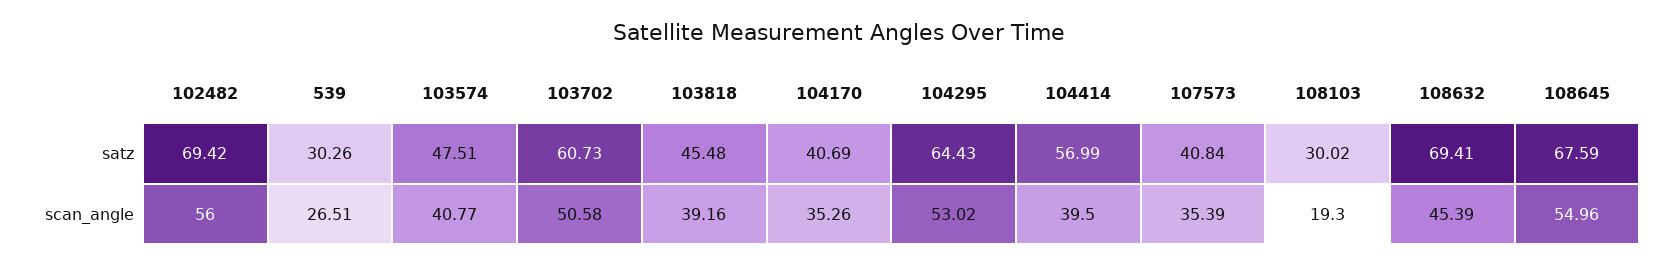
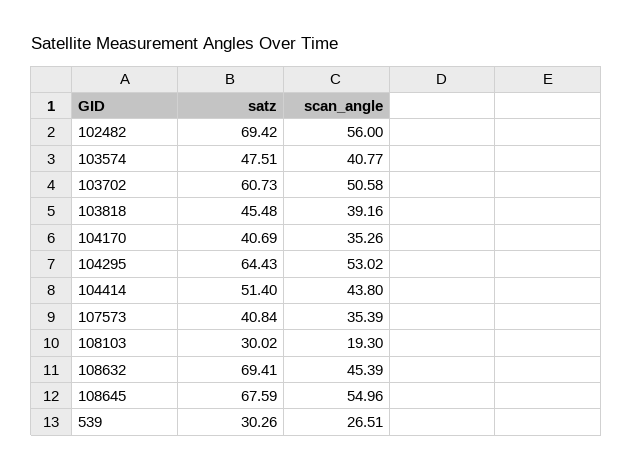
104414, satz: 56.99 -> 51.4
104414, scan_angle: 39.5 -> 43.8

